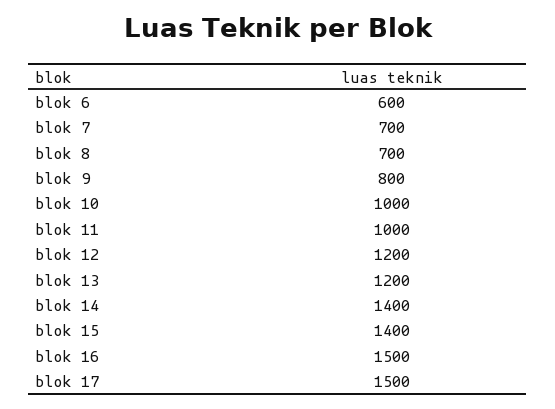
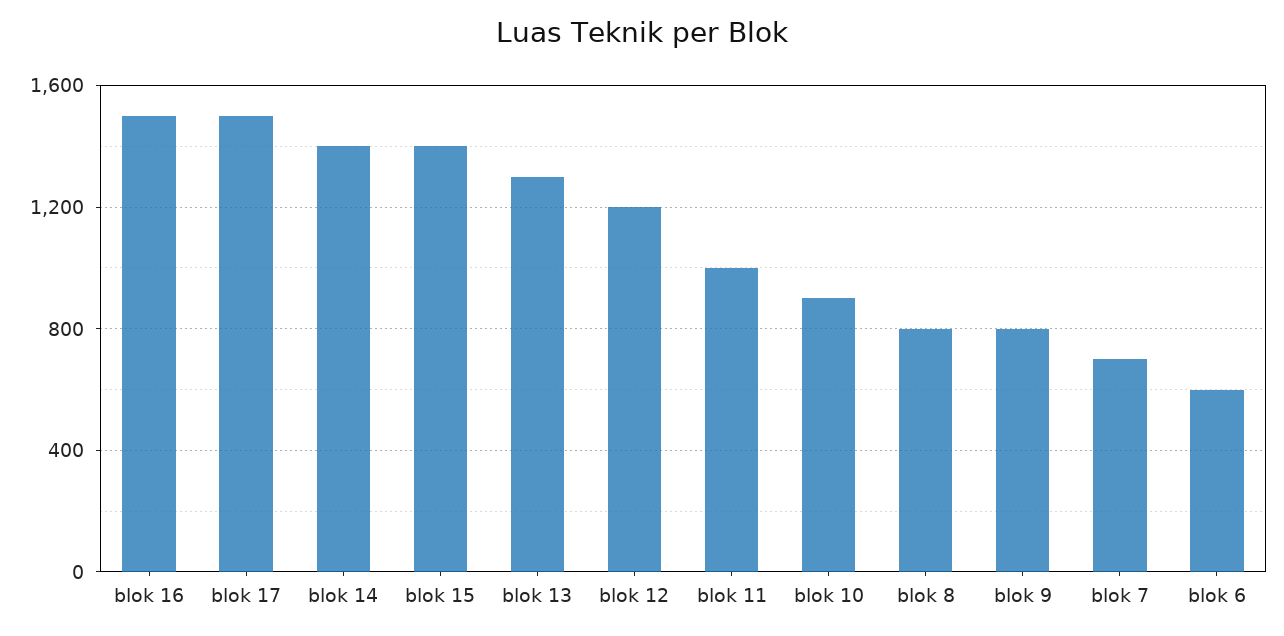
blok 8: 700 -> 800
blok 10: 1000 -> 900
blok 13: 1200 -> 1300

